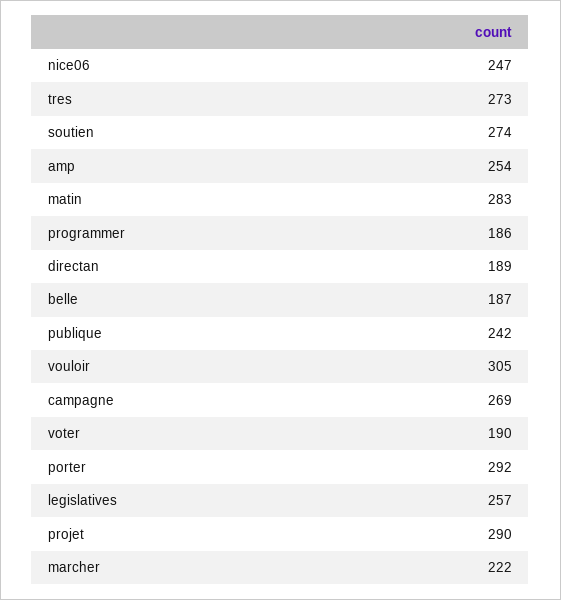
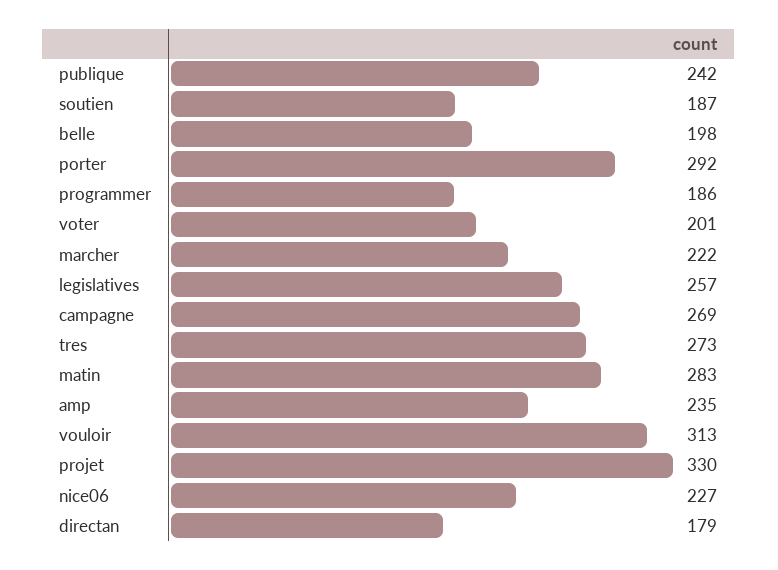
nice06: 247 -> 227
soutien: 274 -> 187
amp: 254 -> 235
directan: 189 -> 179
belle: 187 -> 198
vouloir: 305 -> 313
voter: 190 -> 201
projet: 290 -> 330

